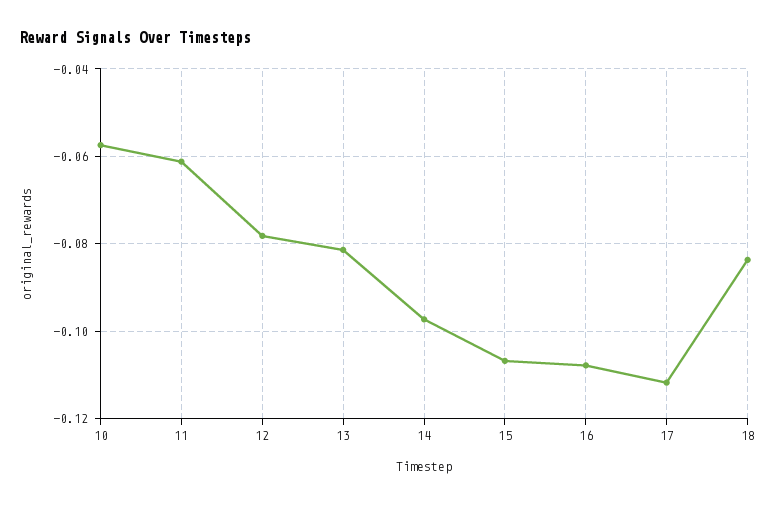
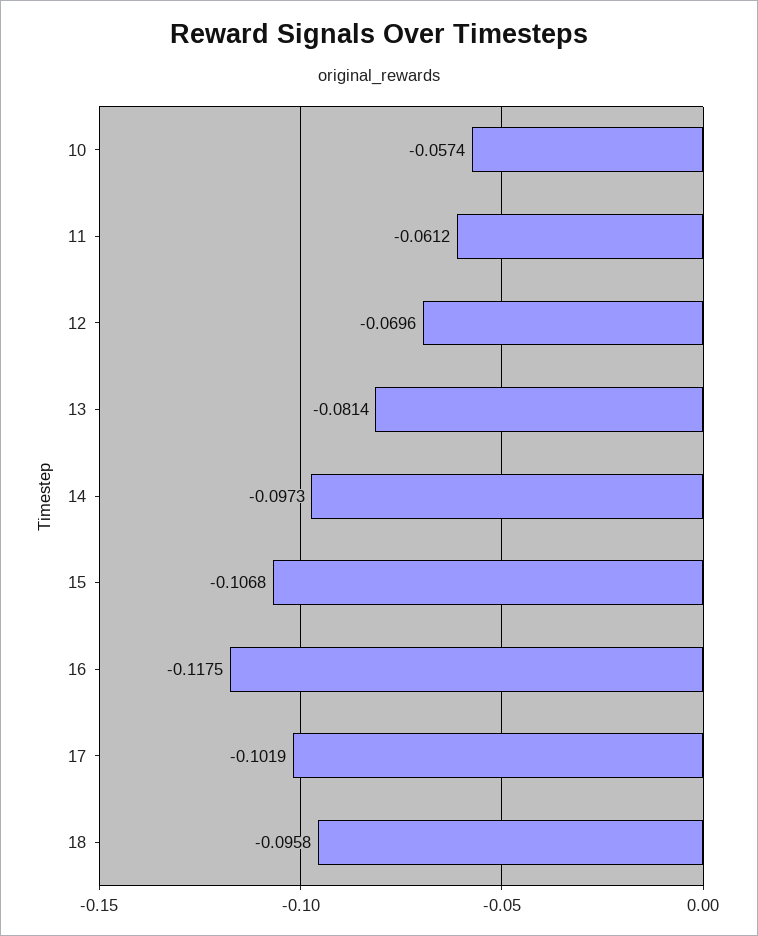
12: -0.078 -> -0.0696
16: -0.108 -> -0.1175
17: -0.112 -> -0.1019
18: -0.084 -> -0.0958

